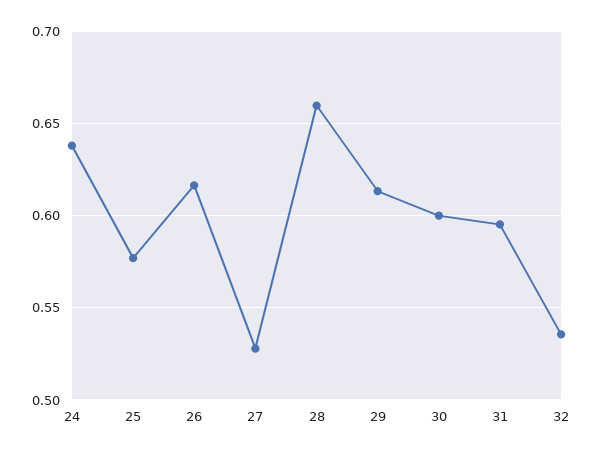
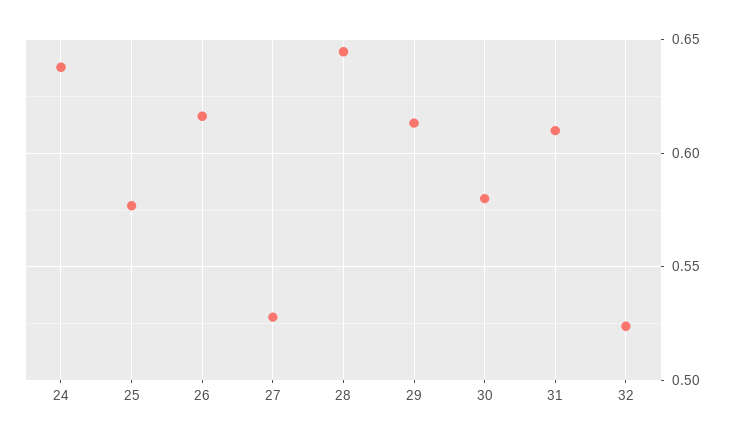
28: 0.66 -> 0.645
30: 0.6 -> 0.58
31: 0.595 -> 0.61
32: 0.535 -> 0.525

